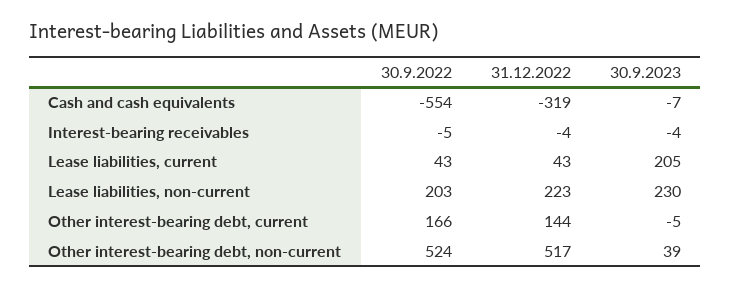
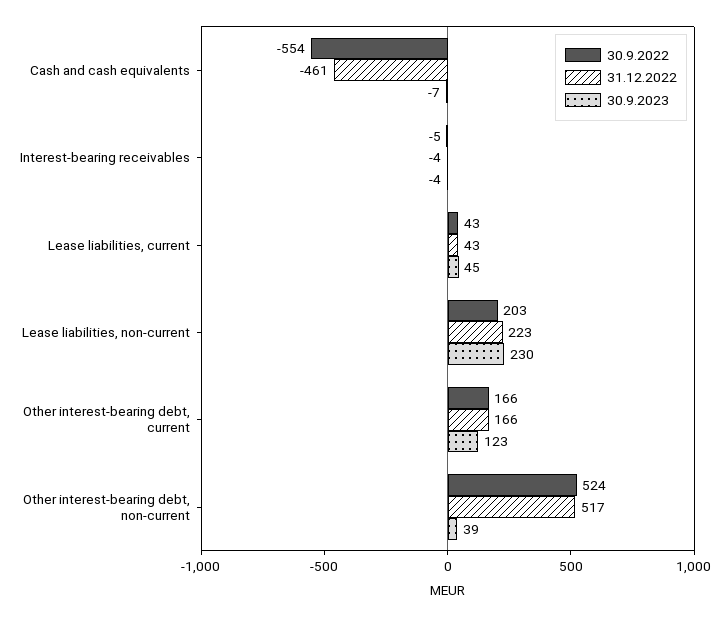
31.12.2022, Cash and cash equivalents: -319 -> -461
30.9.2023, Lease liabilities, current: 205 -> 45
31.12.2022, Other interest-bearing debt, current: 144 -> 166
30.9.2023, Other interest-bearing debt, current: -5 -> 123

